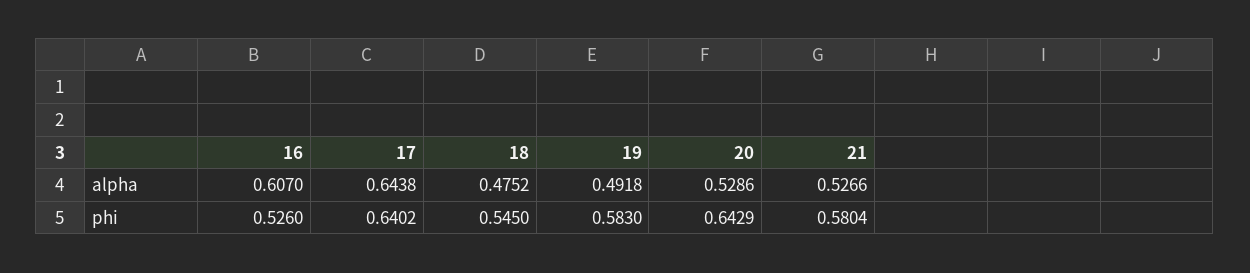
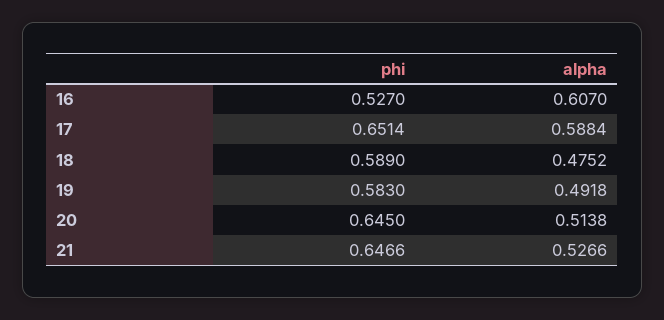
17, alpha: 0.6438 -> 0.5884
20, alpha: 0.5286 -> 0.5138
16, phi: 0.526 -> 0.527
17, phi: 0.6402 -> 0.6514
18, phi: 0.545 -> 0.589
20, phi: 0.6429 -> 0.645
21, phi: 0.5804 -> 0.6466

